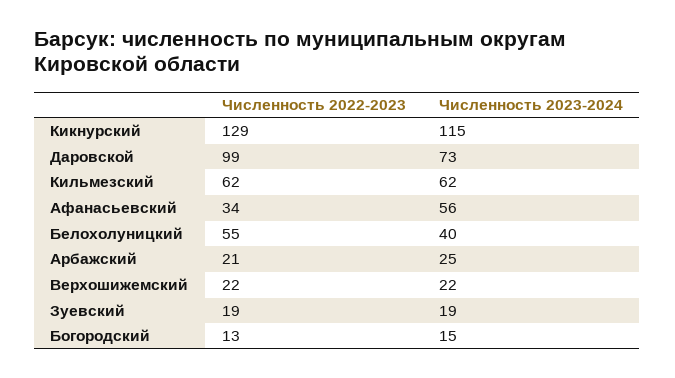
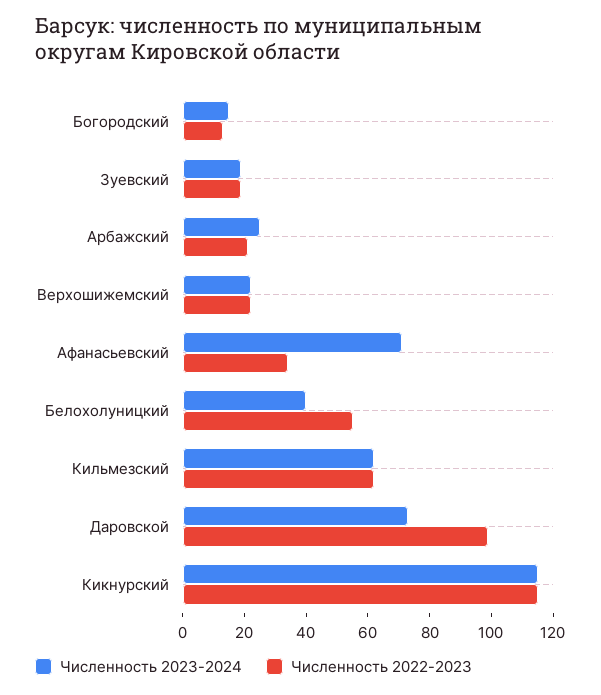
Численность 2022-2023, Кикнурский: 129 -> 115
Численность 2023-2024, Афанасьевский: 56 -> 70

